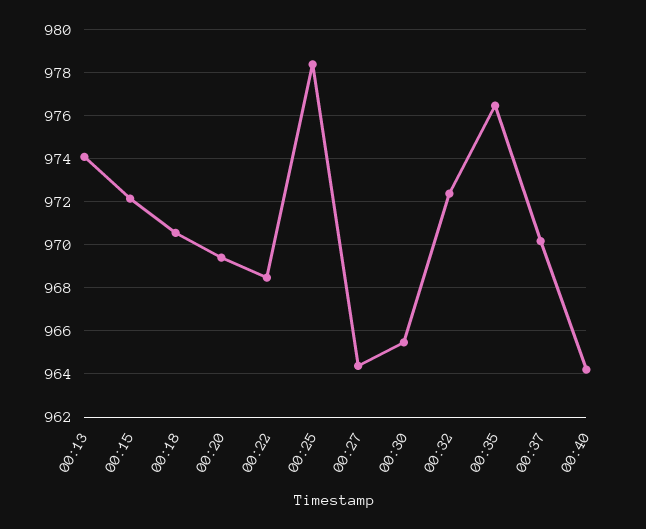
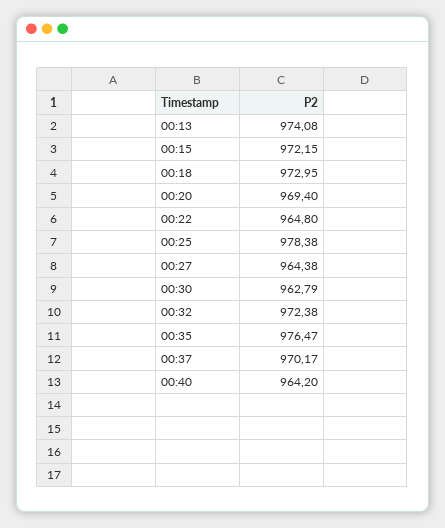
00:18: 970.5 -> 972.95
00:22: 968.5 -> 964.8
00:30: 965.5 -> 962.79

